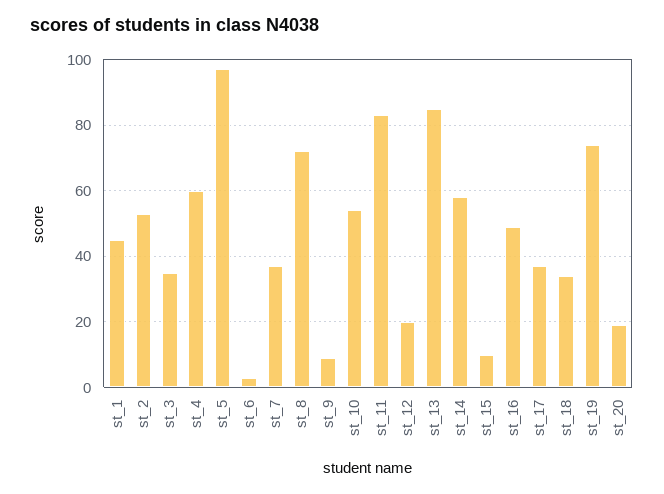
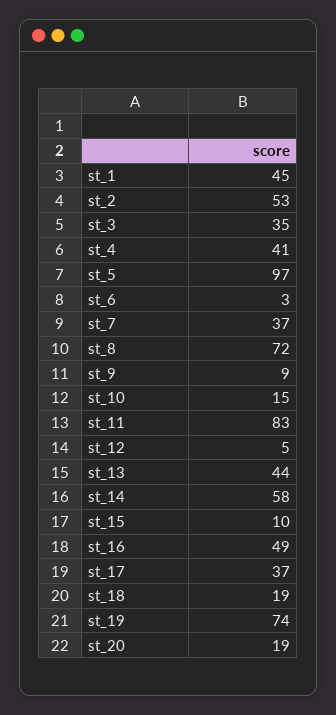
st_4: 60 -> 41
st_10: 55 -> 15
st_12: 20 -> 5
st_13: 85 -> 44
st_18: 35 -> 19

